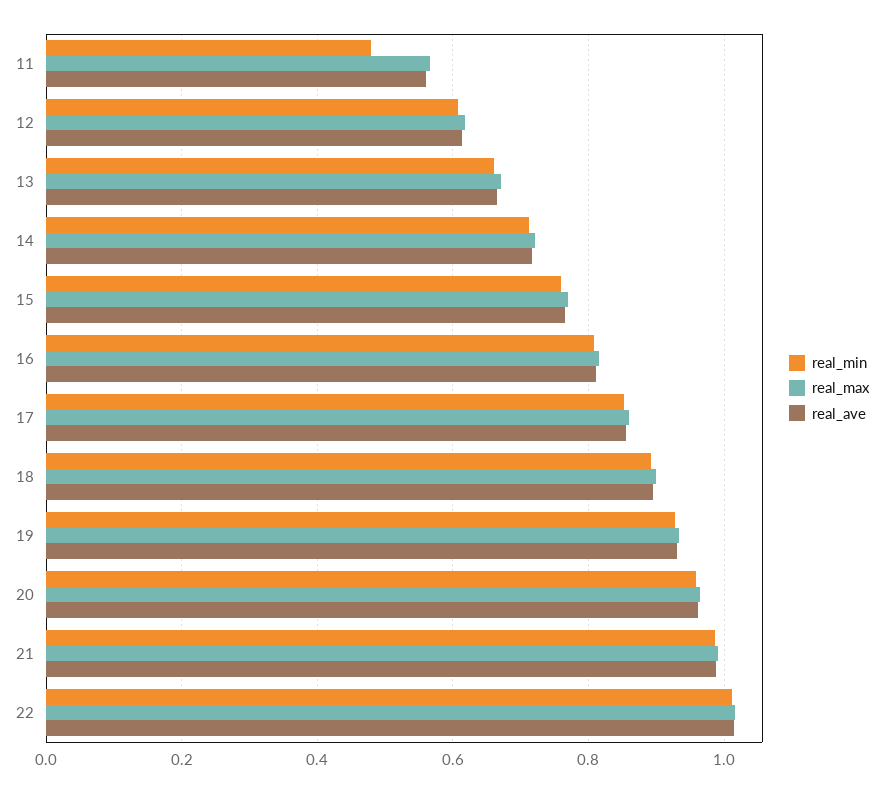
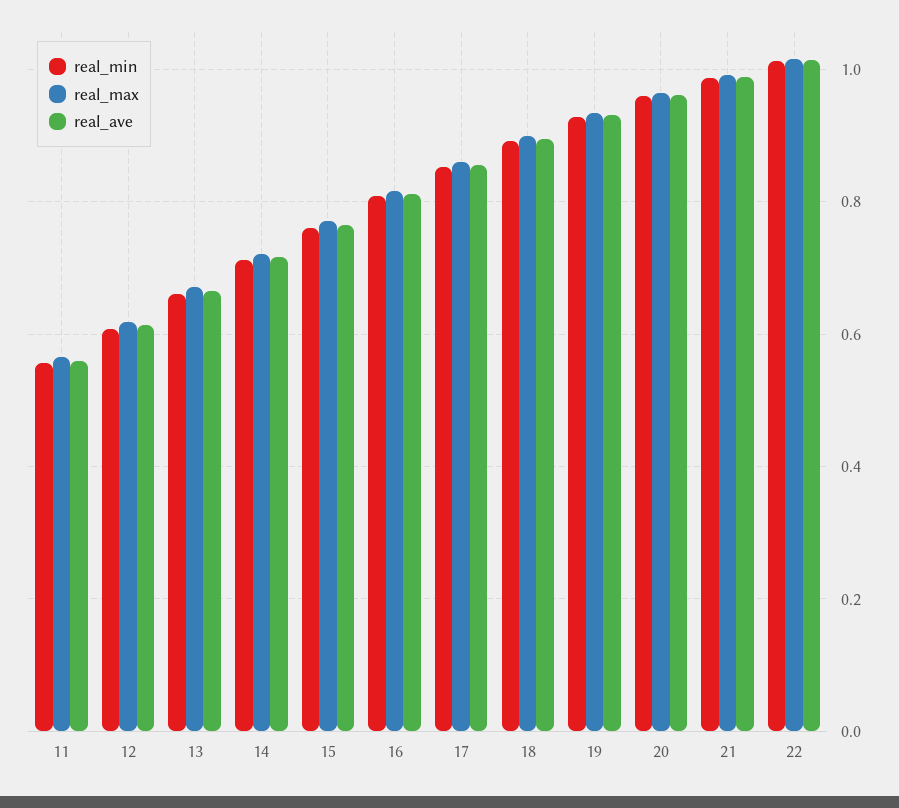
real_min, 11: 0.48 -> 0.56

